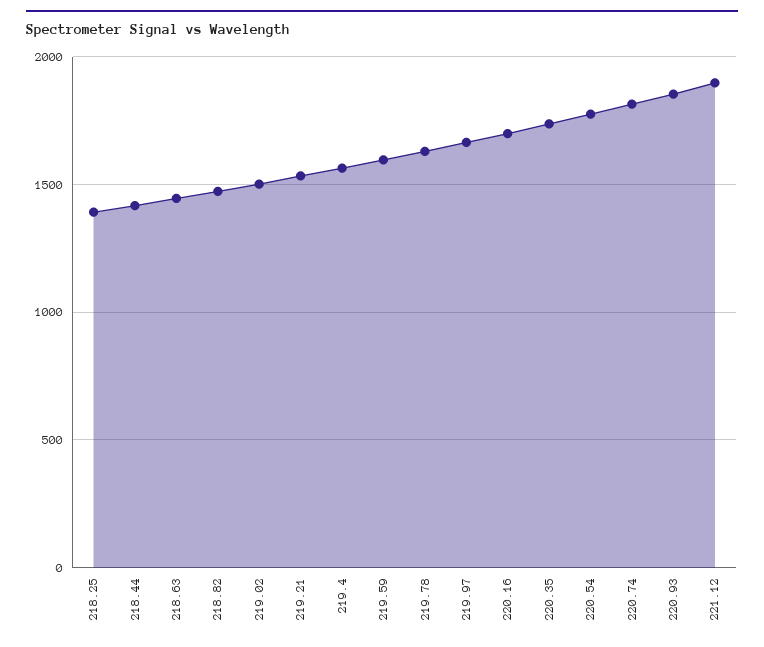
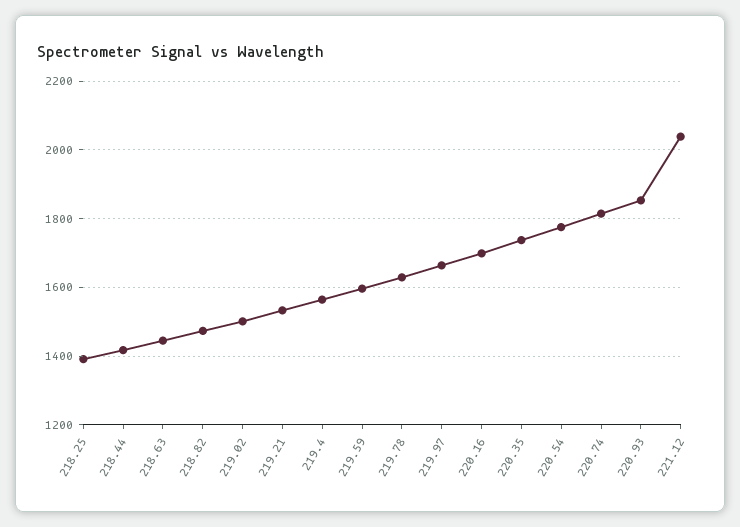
221.12: 1900 -> 2040

